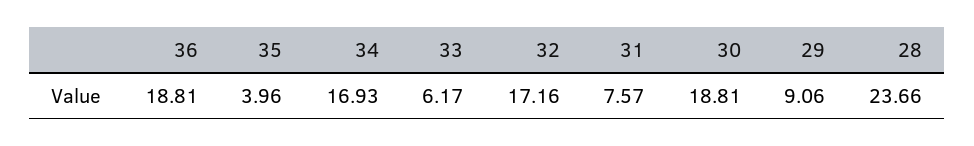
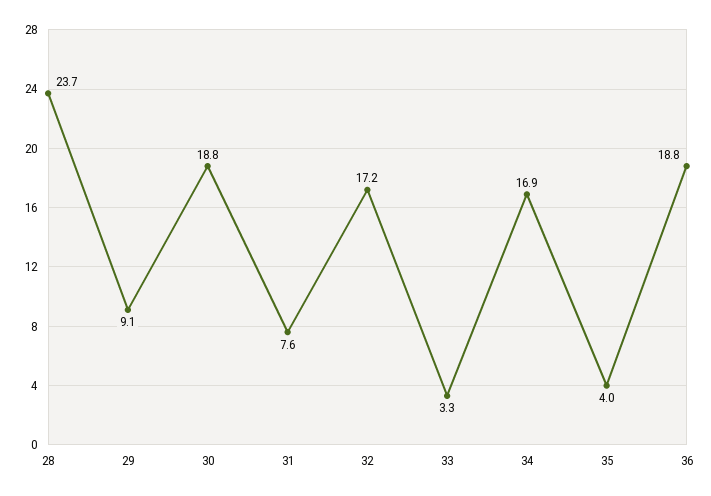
33: 6.17 -> 3.3

